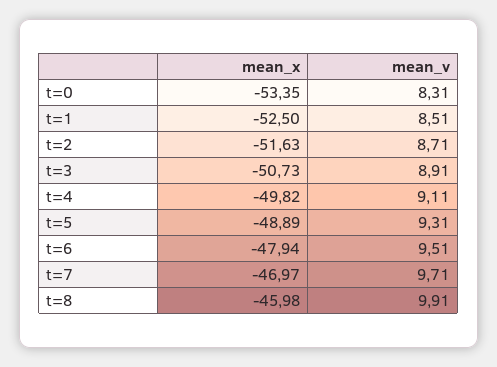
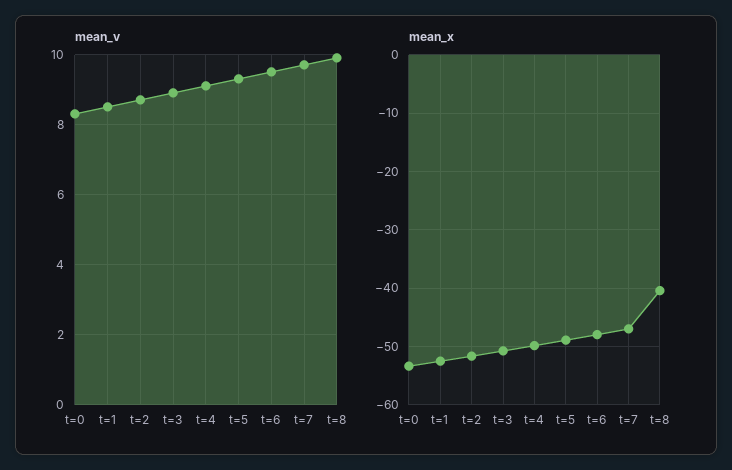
mean_x, t=8: -45.98 -> -40

